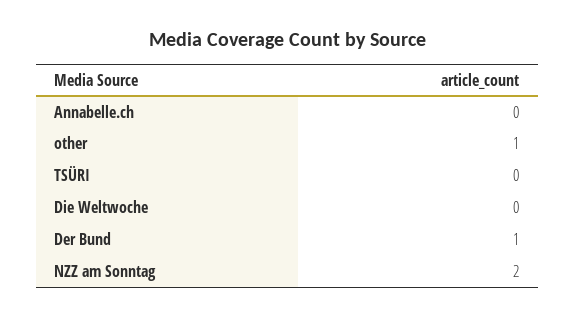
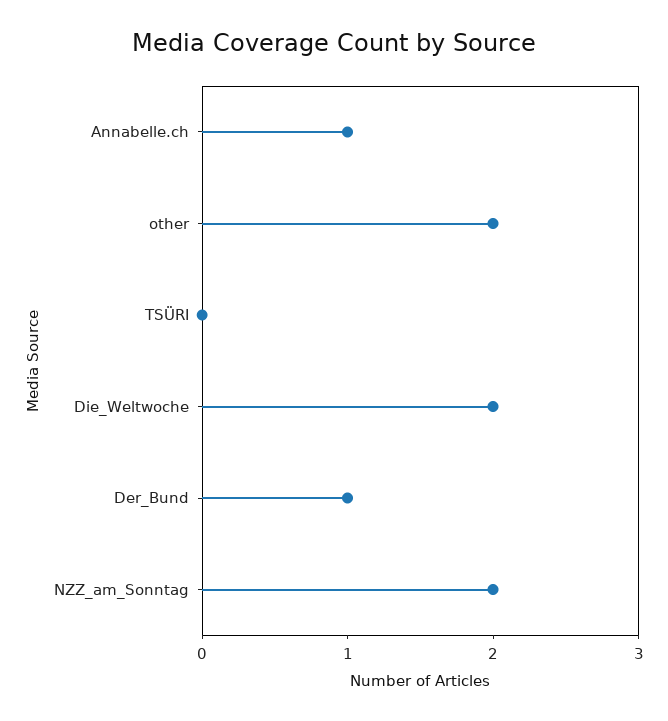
Annabelle.ch: 0 -> 1
other: 1 -> 2
Die Weltwoche: 0 -> 2

